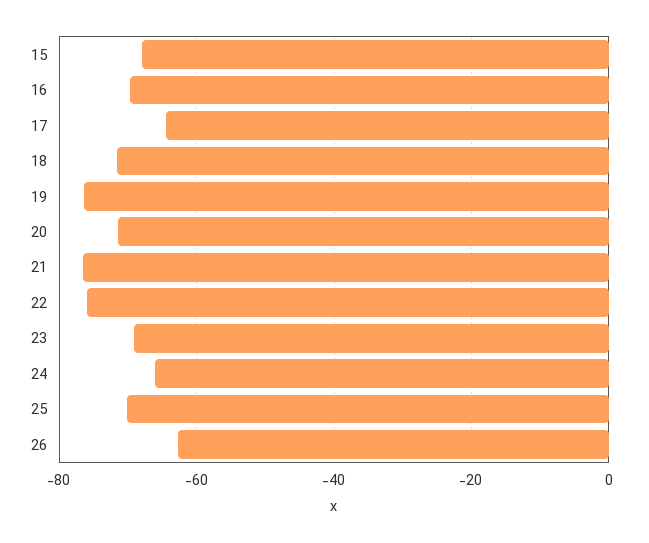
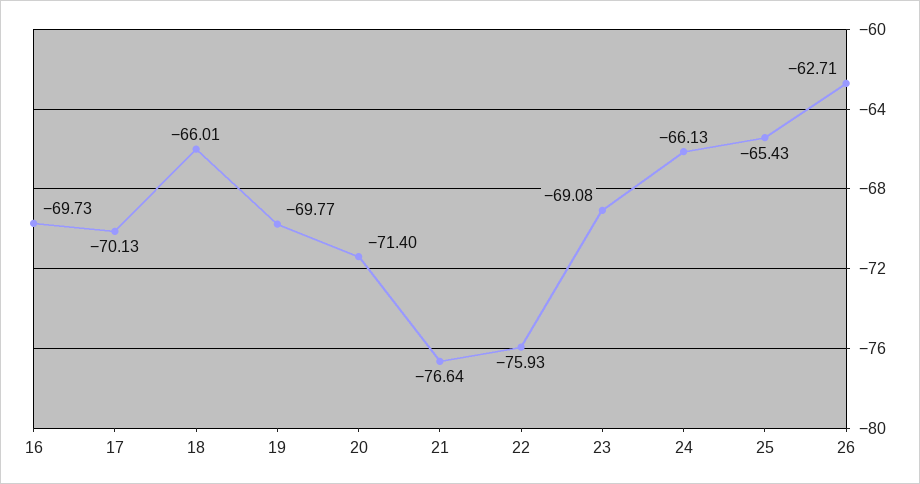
15: -68 -> none
17: -64 -> -70.13
18: -72 -> -66.01
19: -76 -> -69.77
25: -70 -> -65.43

